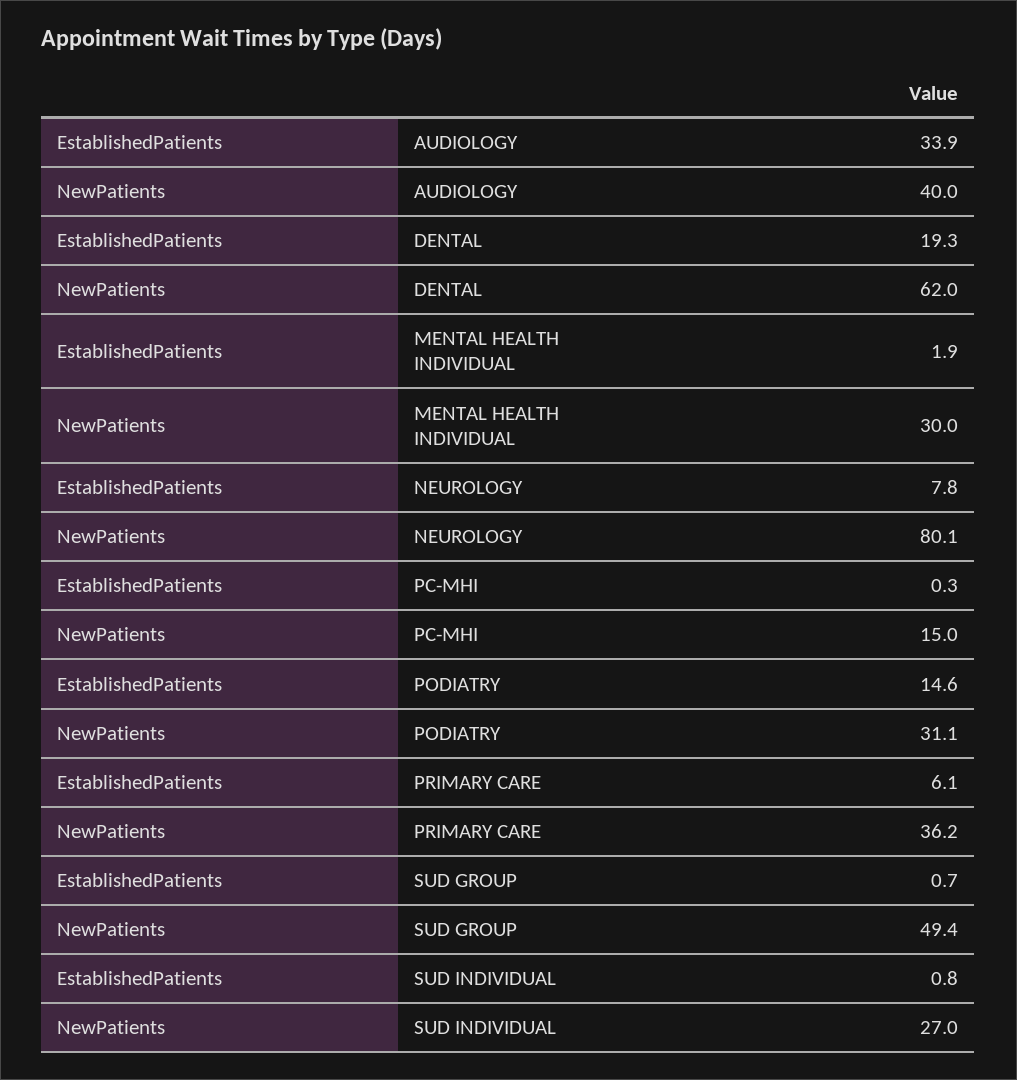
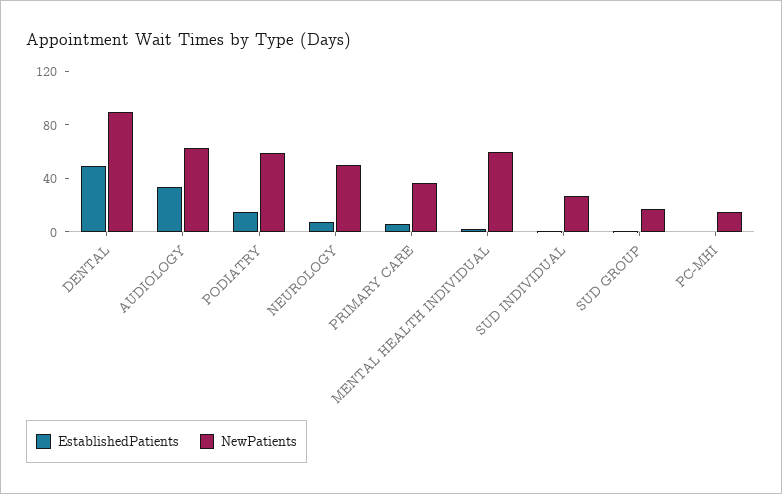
NewPatients, AUDIOLOGY: 40 -> 60
EstablishedPatients, DENTAL: 19.3 -> 50
NewPatients, DENTAL: 62 -> 90
NewPatients, MENTAL HEALTH INDIVIDUAL: 30 -> 60
NewPatients, NEUROLOGY: 80.1 -> 50
NewPatients, PODIATRY: 31.1 -> 60
NewPatients, SUD GROUP: 49.4 -> 20

